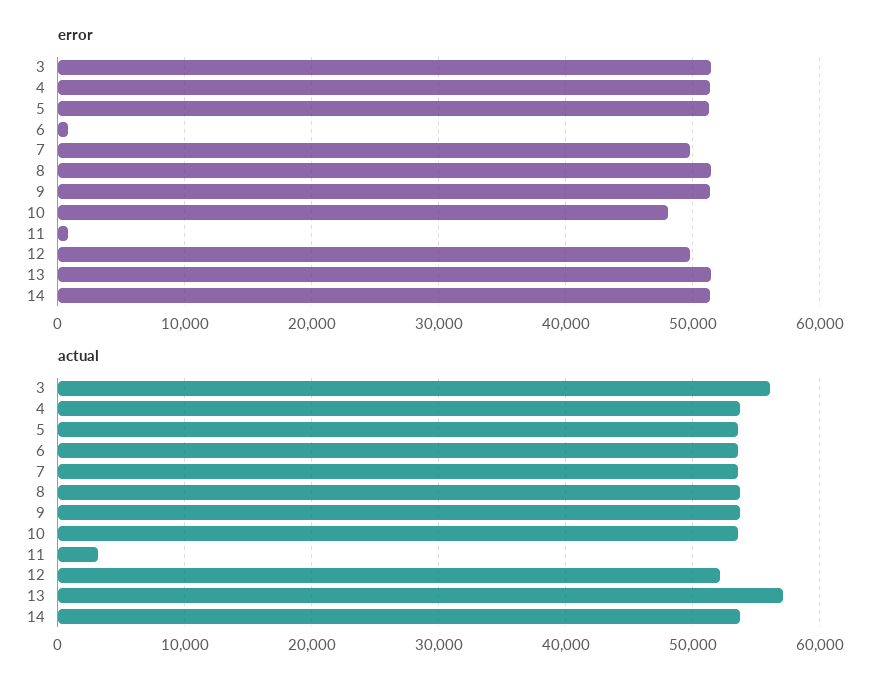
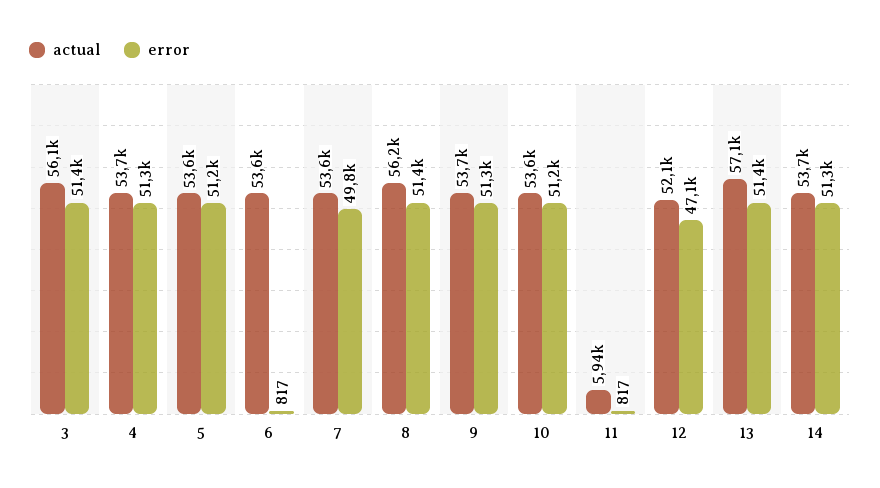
error, 10: 48000 -> 51200
error, 12: 50000 -> 47100
actual, 8: 54000 -> 56200
actual, 11: 3000 -> 5940

